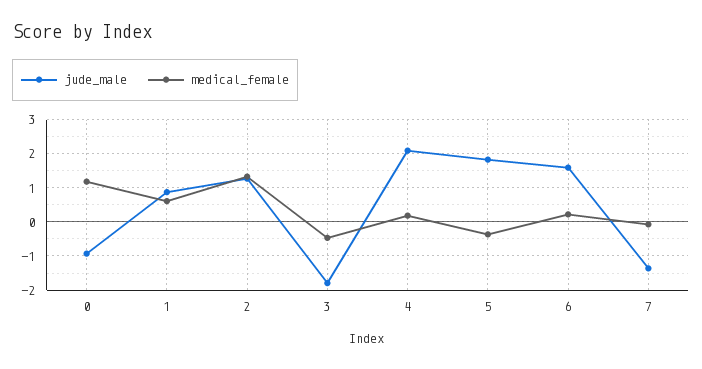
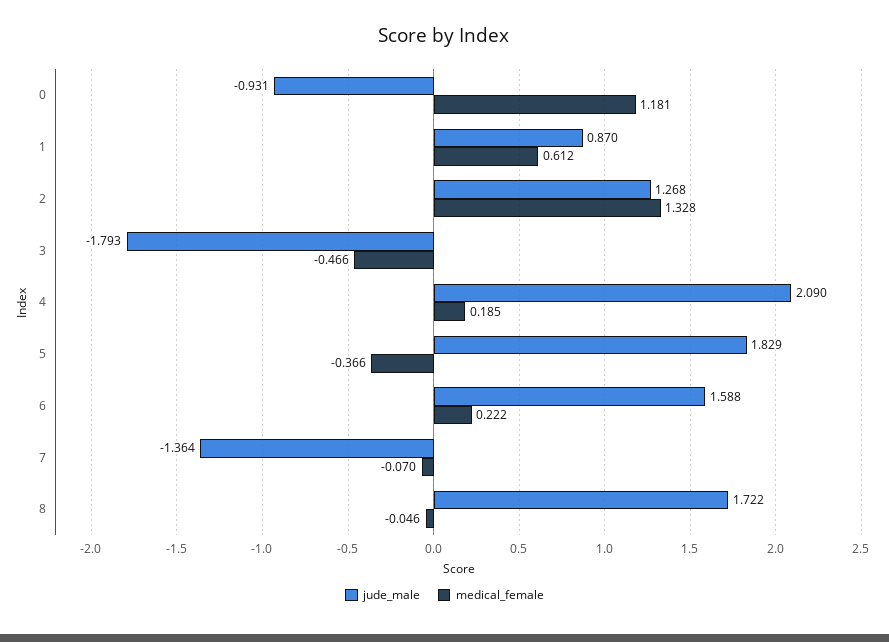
jude_male, 8: none -> 1.722
medical_female, 8: none -> -0.046

